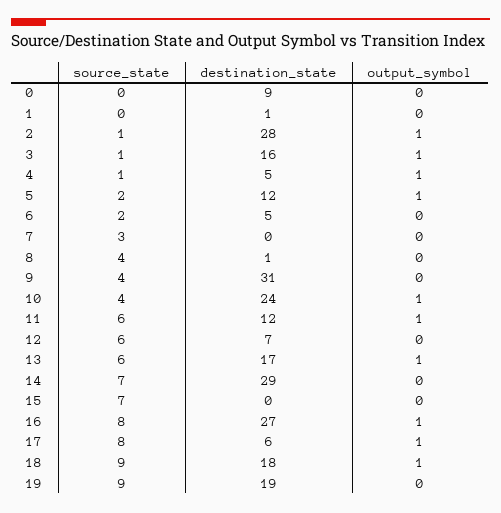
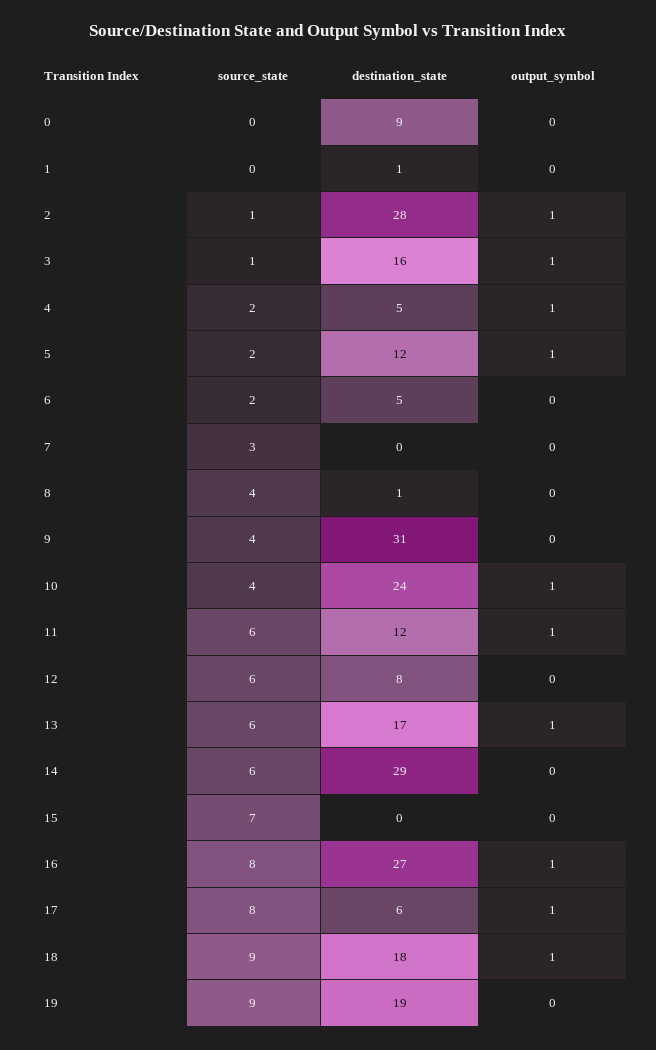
source_state, 4: 1 -> 2
destination_state, 12: 7 -> 8
source_state, 14: 7 -> 6

